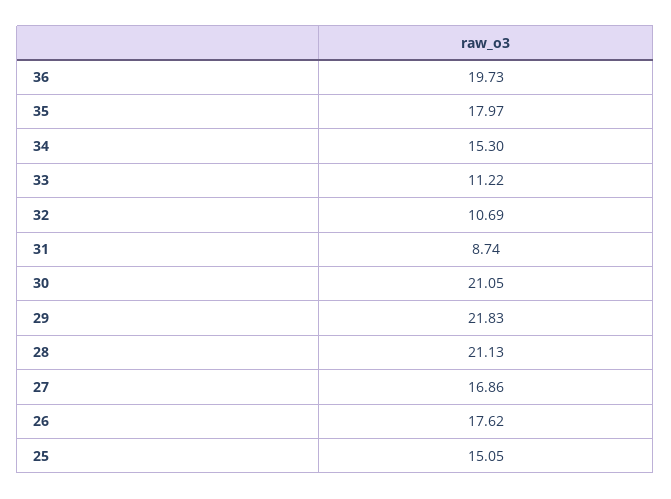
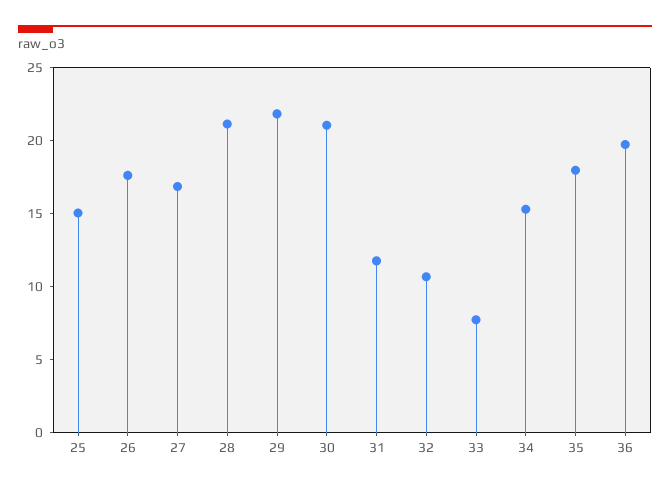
33: 11.22 -> 8
31: 8.74 -> 12

